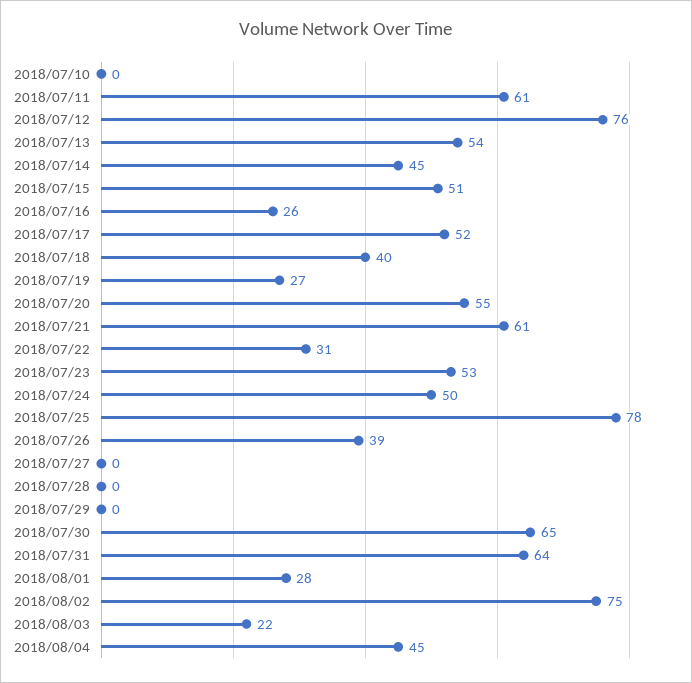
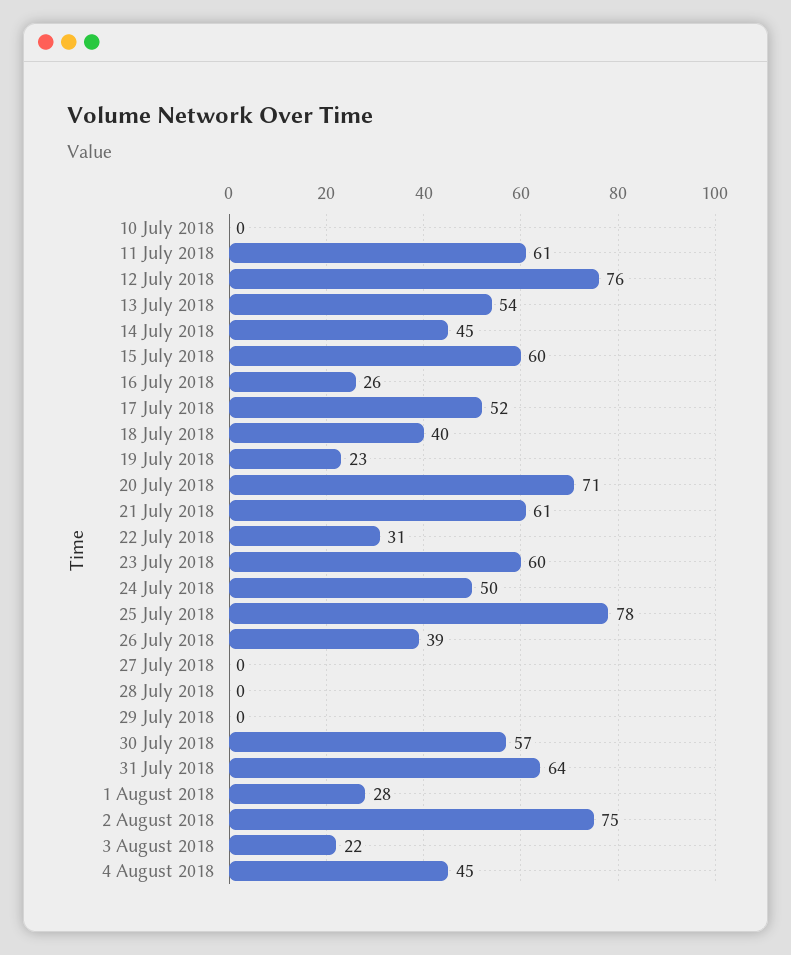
2018/07/15: 51 -> 60
2018/07/19: 27 -> 23
2018/07/20: 55 -> 71
2018/07/23: 53 -> 60
2018/07/30: 65 -> 57

